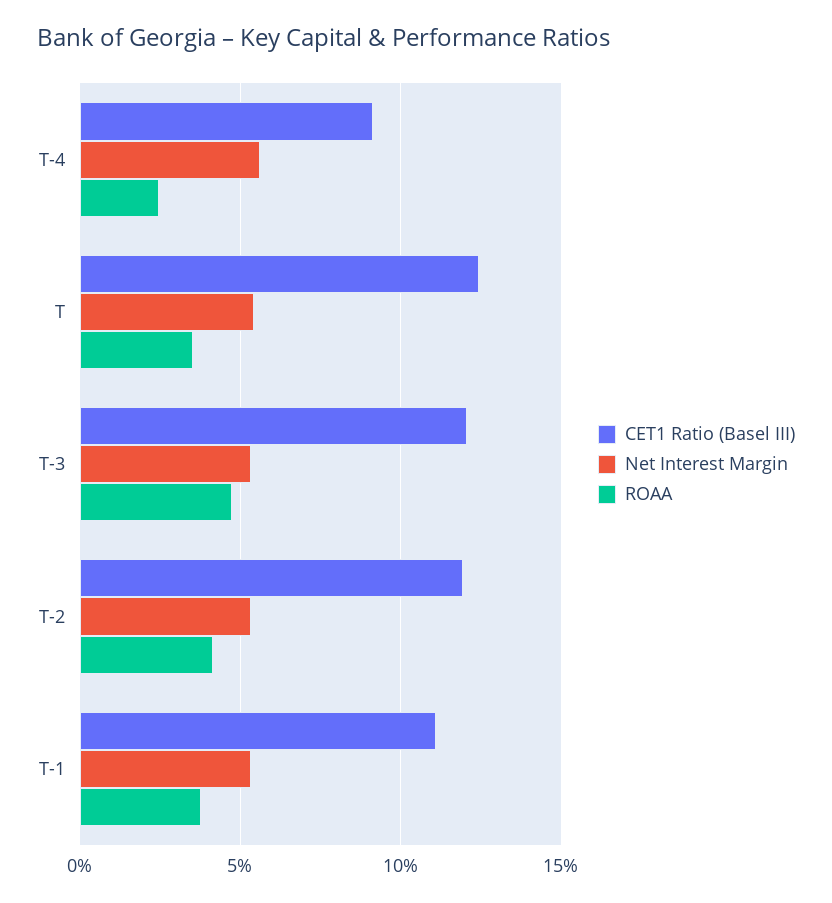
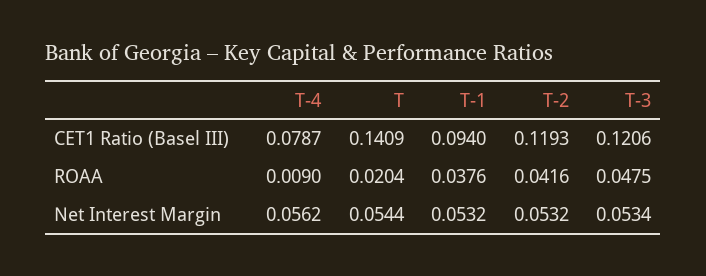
CET1 Ratio (Basel III), T-4: 0.09 -> 0.0787
ROAA, T-4: 0.025 -> 0.009
CET1 Ratio (Basel III), T: 0.125 -> 0.1409
ROAA, T: 0.035 -> 0.0204
CET1 Ratio (Basel III), T-1: 0.11 -> 0.094

